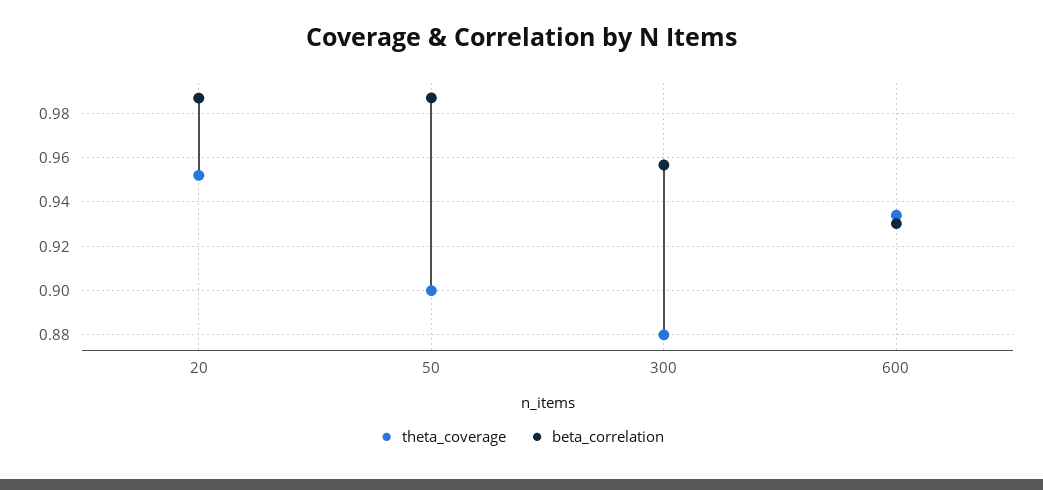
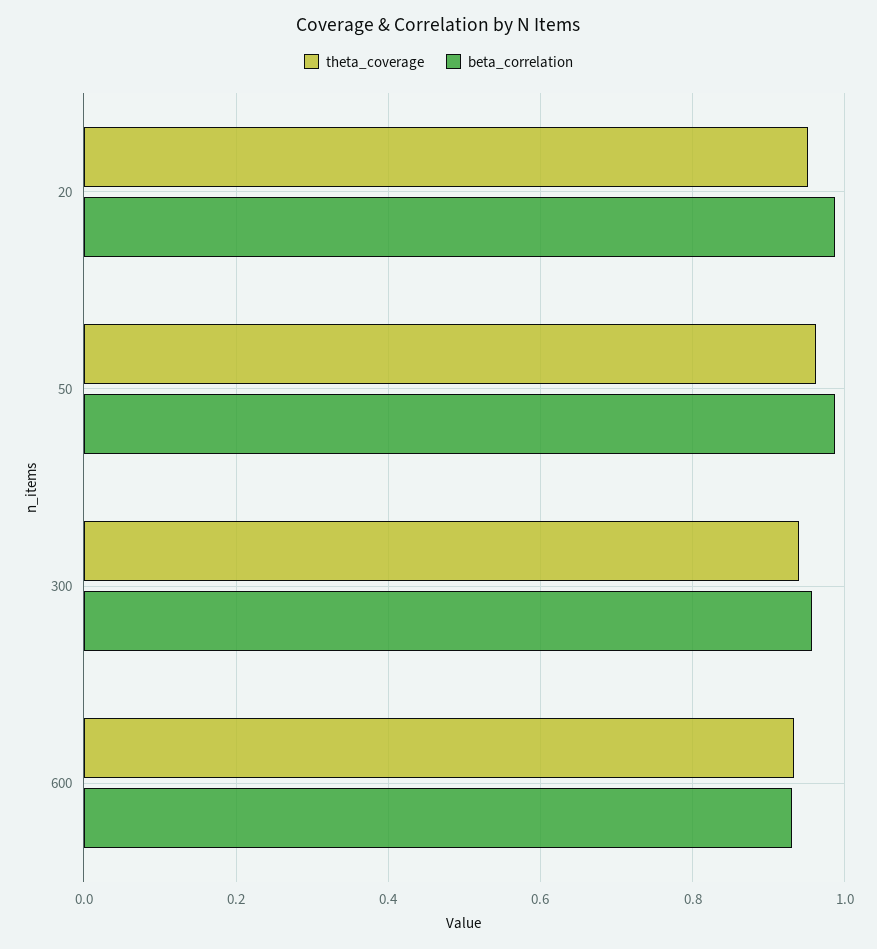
theta_coverage, 50: 0.9 -> 0.96
theta_coverage, 300: 0.88 -> 0.94

